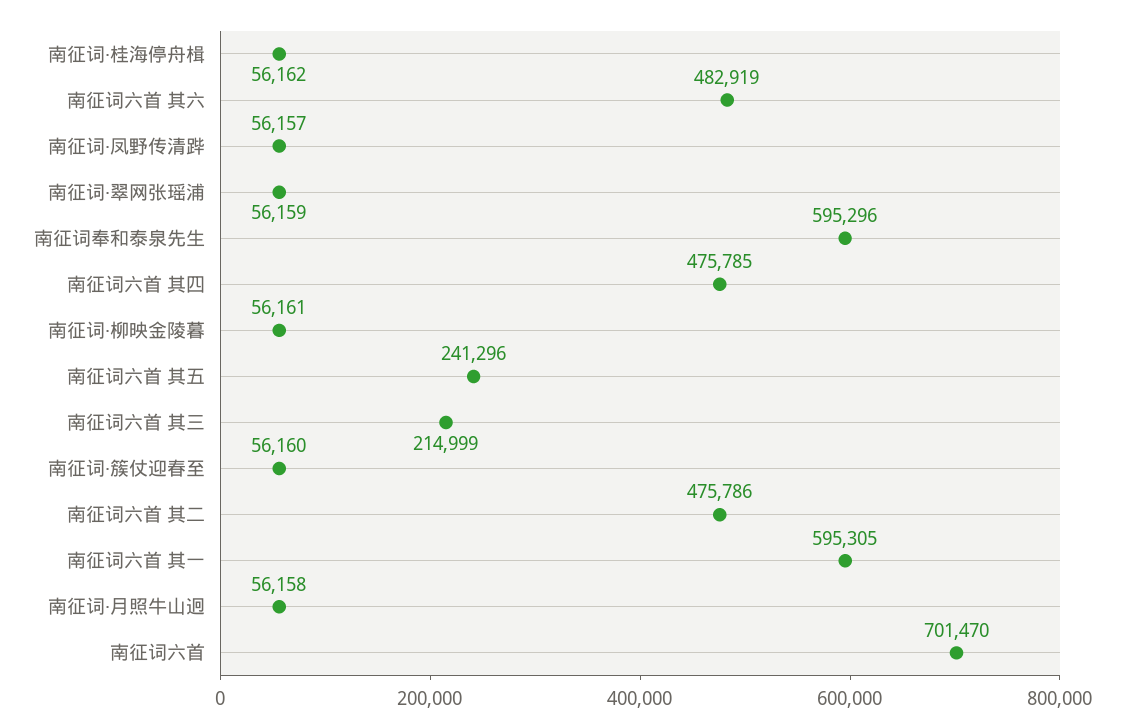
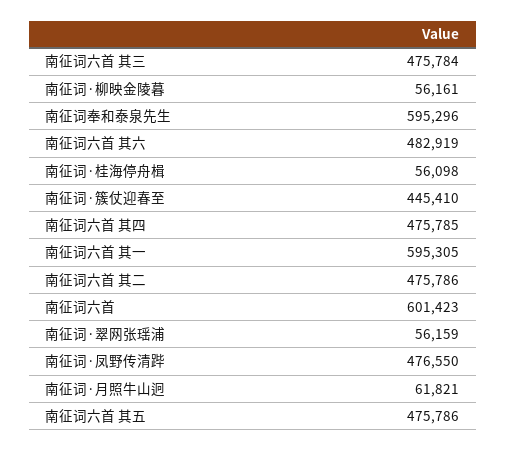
南征词·桂海停舟楫: 56162 -> 56098
南征词·凤野传清跸: 56157 -> 476550
南征词六首 其五: 241296 -> 475786
南征词六首 其三: 214999 -> 475784
南征词·簇仗迎春至: 56160 -> 445410
南征词·月照牛山迥: 56158 -> 61821
南征词六首: 701470 -> 601423

